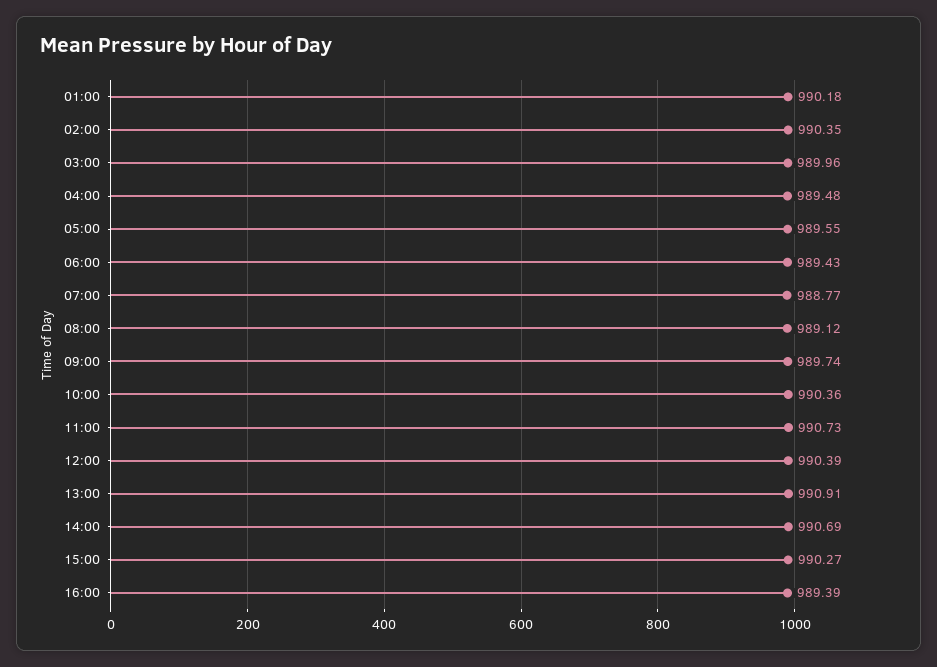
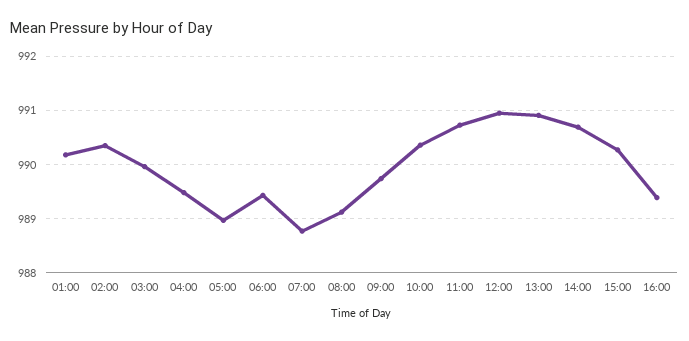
05:00: 989.55 -> 989
12:00: 990.39 -> 991

